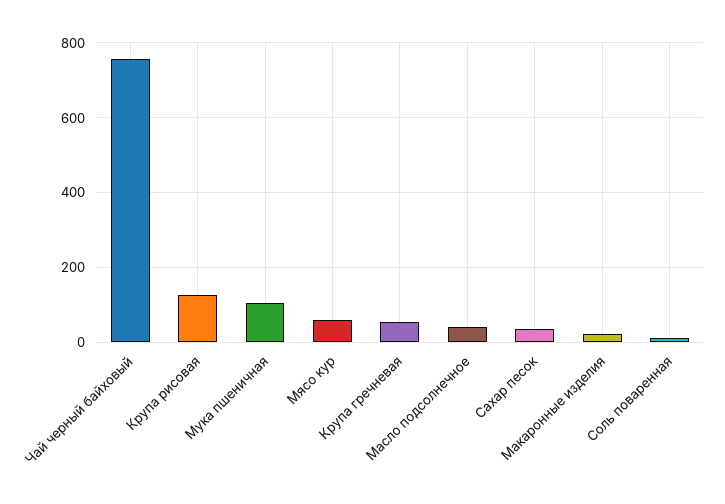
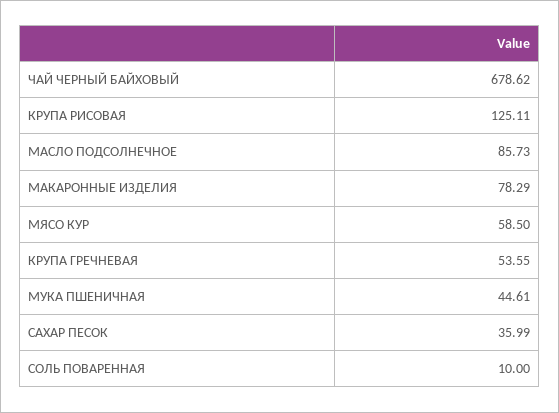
Чай черный байховый: 760 -> 678.62
Мука пшеничная: 100 -> 44.61
Масло подсолнечное: 40 -> 85.73
Макаронные изделия: 20 -> 78.29

